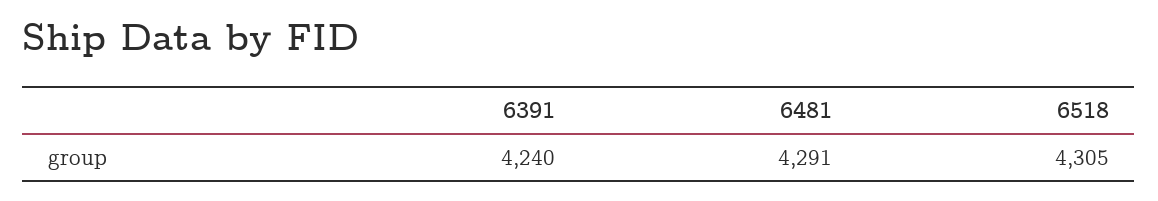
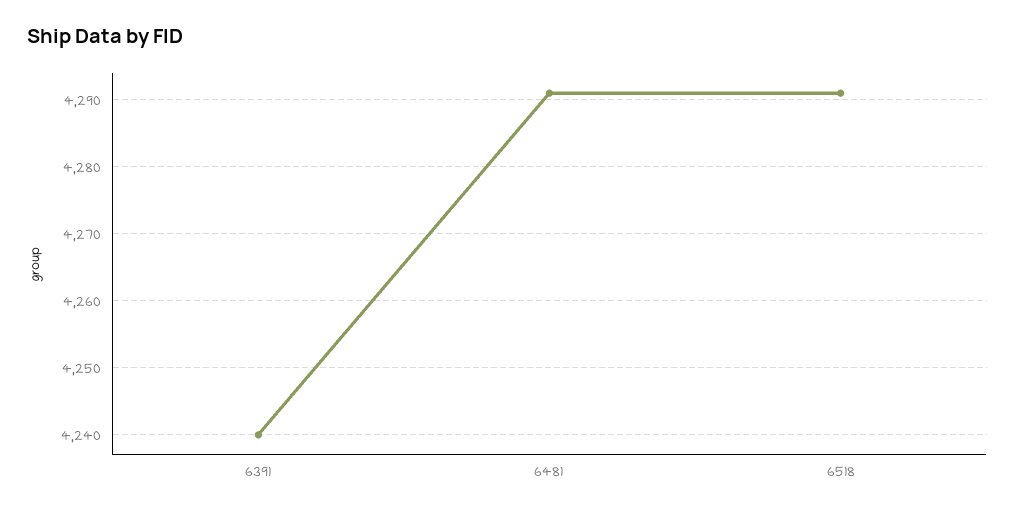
6518: 4305 -> 4291

